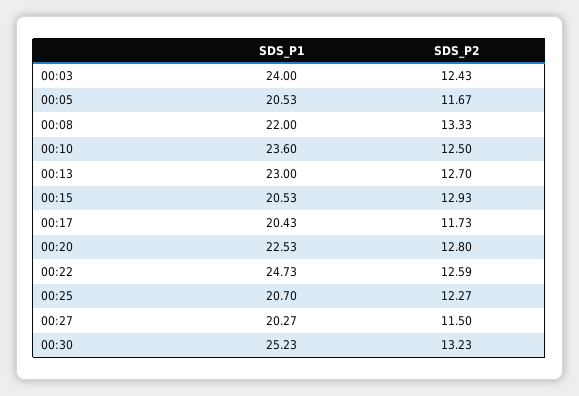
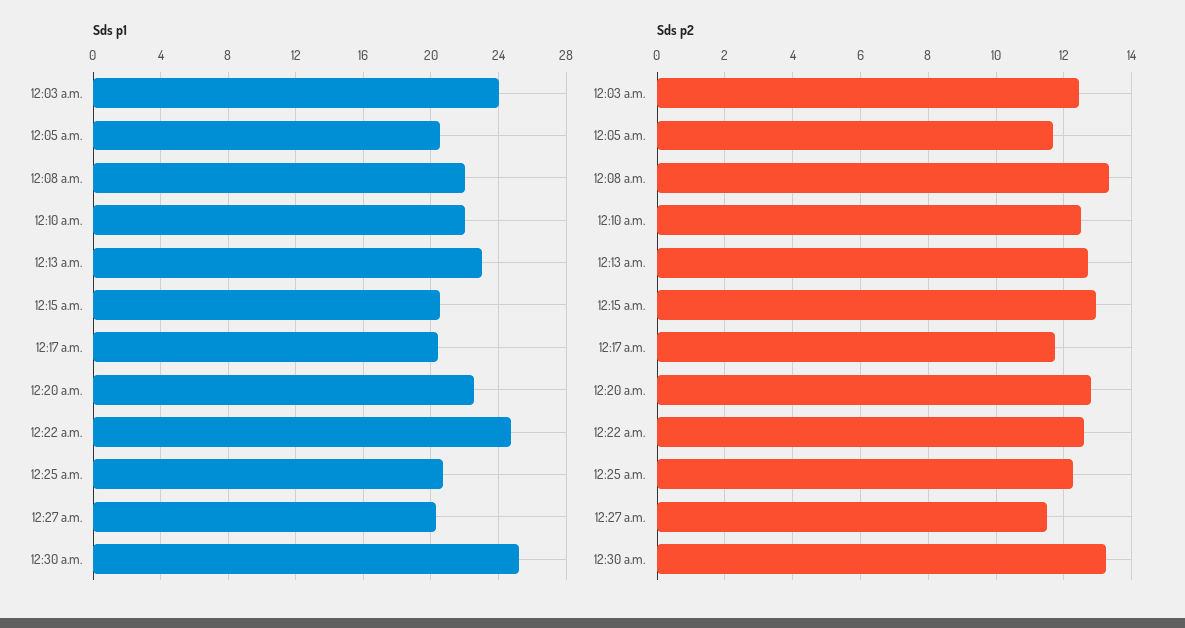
SDS_P1, 00:10: 23.6 -> 22

